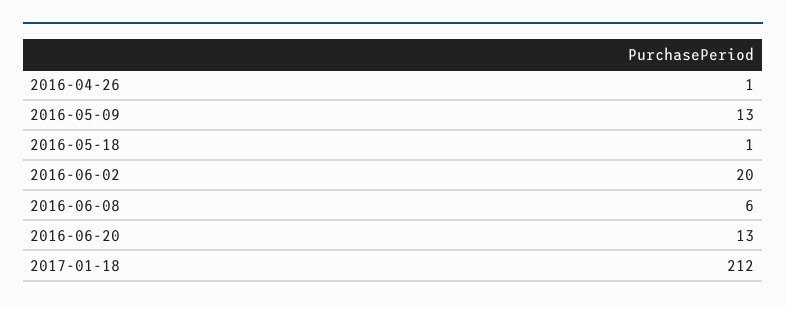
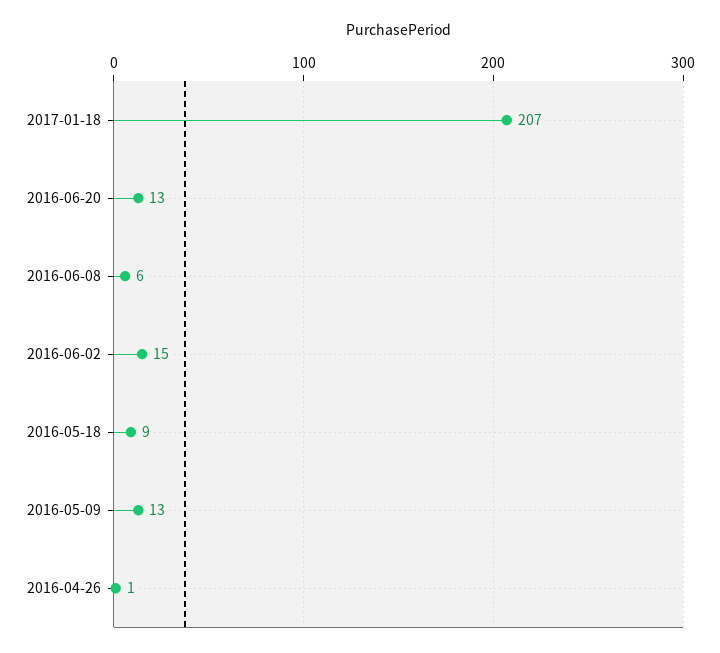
2016-05-18: 1 -> 9
2016-06-02: 20 -> 15
2017-01-18: 212 -> 207

